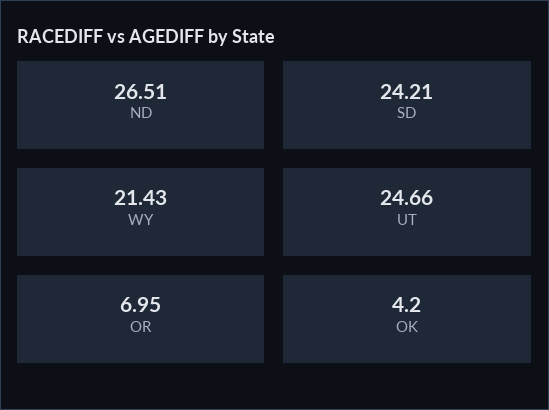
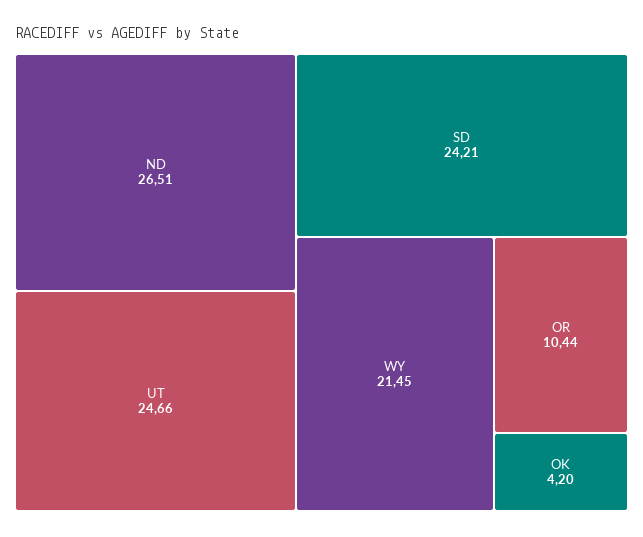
WY: 21.43 -> 21.45
OR: 6.95 -> 10.44

